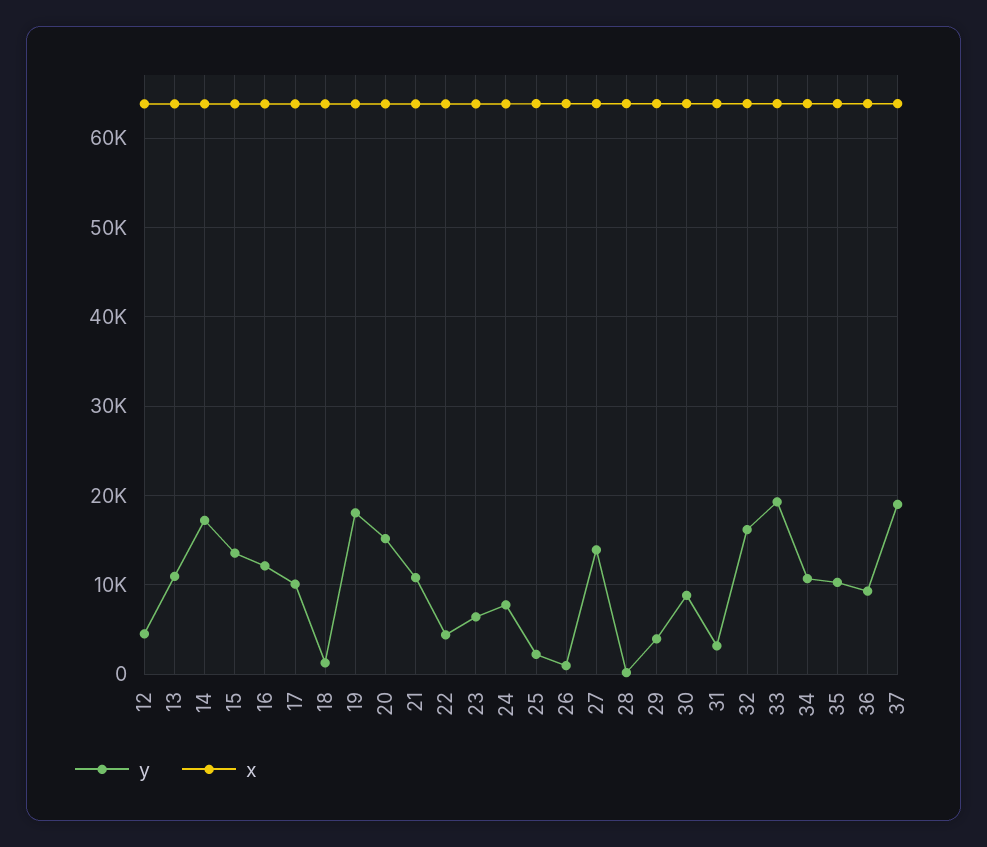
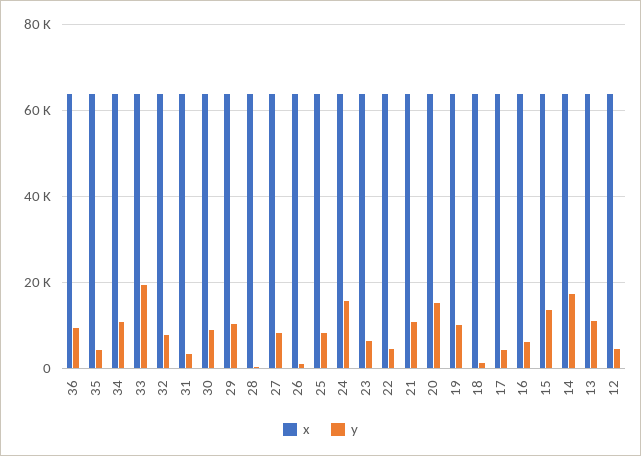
y, 16: 12000 -> 6000
y, 17: 10000 -> 4000
y, 19: 18000 -> 10000
y, 24: 8000 -> 16000
y, 25: 2000 -> 8000
y, 27: 14000 -> 8000
y, 29: 4000 -> 10000
y, 32: 16000 -> 8000
y, 35: 10000 -> 4000
y, 37: 19000 -> none
x, 37: 64000 -> none

